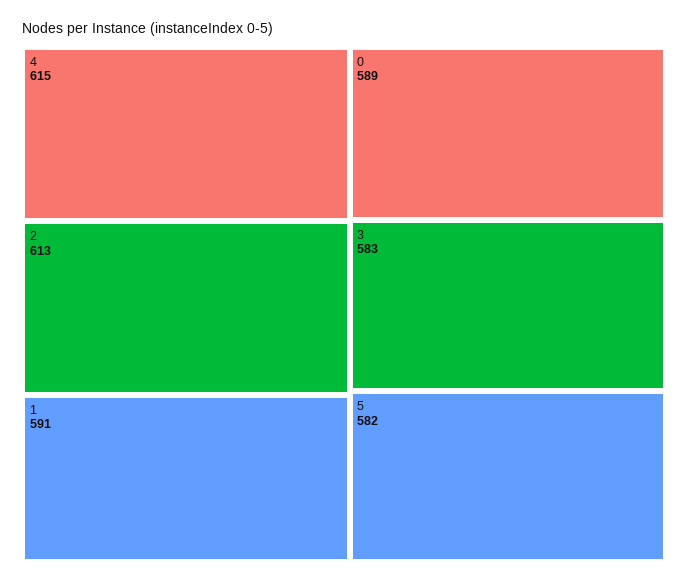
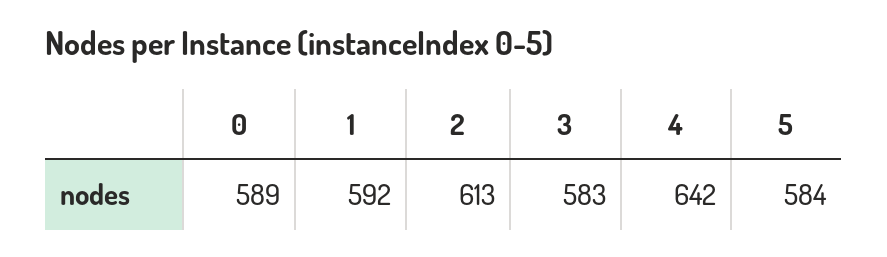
4: 615 -> 642
1: 591 -> 592
5: 582 -> 584

